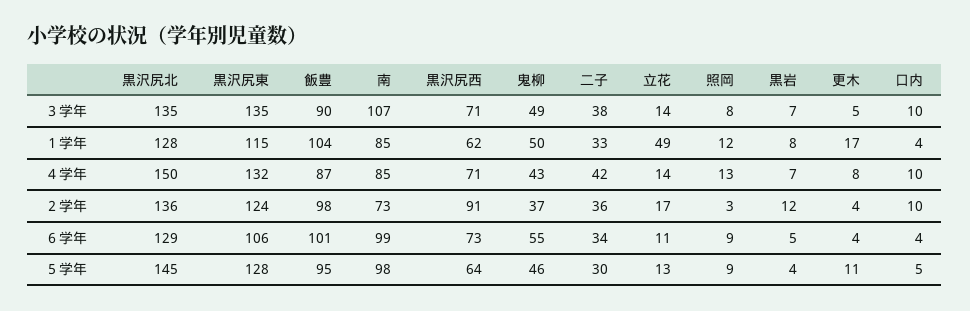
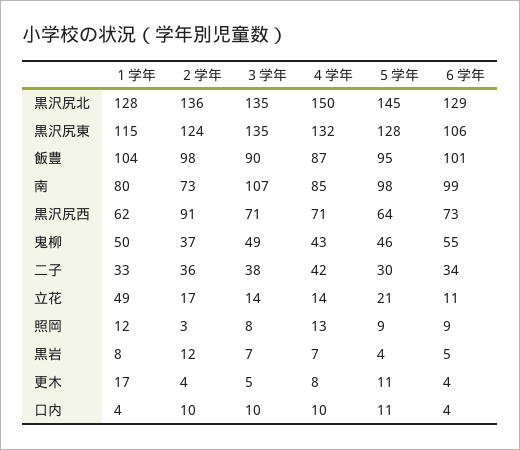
南, １学年: 85 -> 80
立花, ５学年: 13 -> 21
口内, ５学年: 5 -> 11

